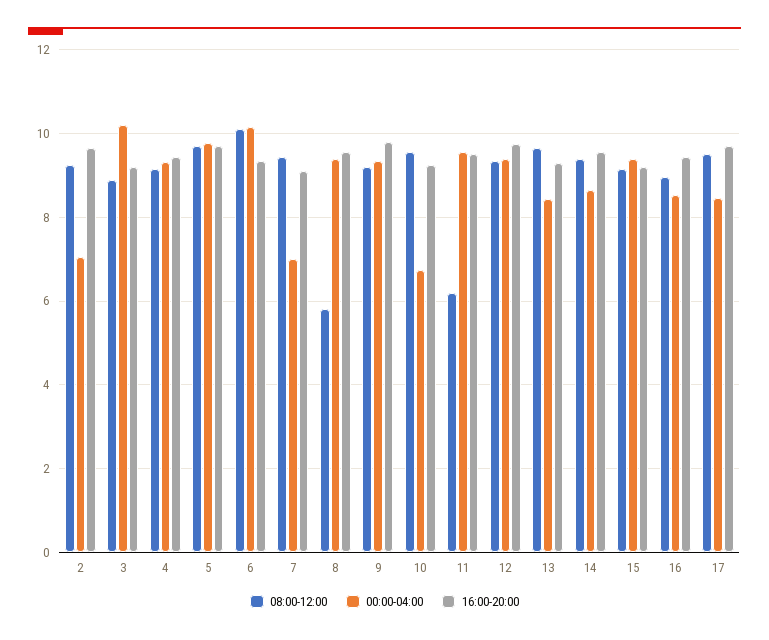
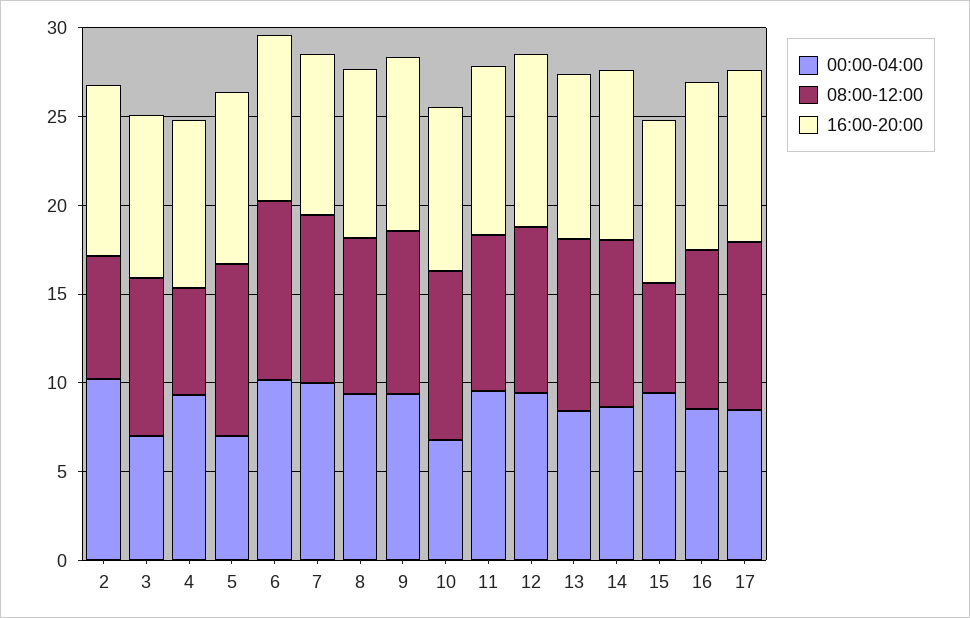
08:00-12:00, 2: 9.2 -> 7
00:00-04:00, 2: 7 -> 10
00:00-04:00, 3: 10.2 -> 7
08:00-12:00, 4: 9.2 -> 6
00:00-04:00, 5: 9.8 -> 7
00:00-04:00, 7: 7 -> 10
08:00-12:00, 8: 5.8 -> 9
08:00-12:00, 11: 6.2 -> 9
08:00-12:00, 15: 9.2 -> 6

